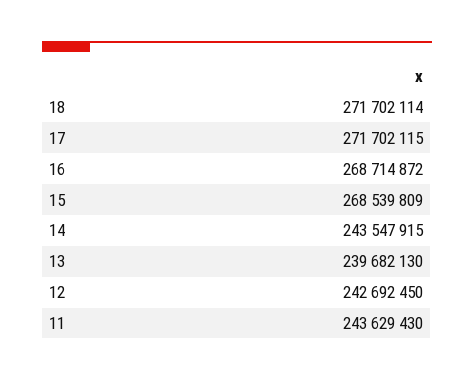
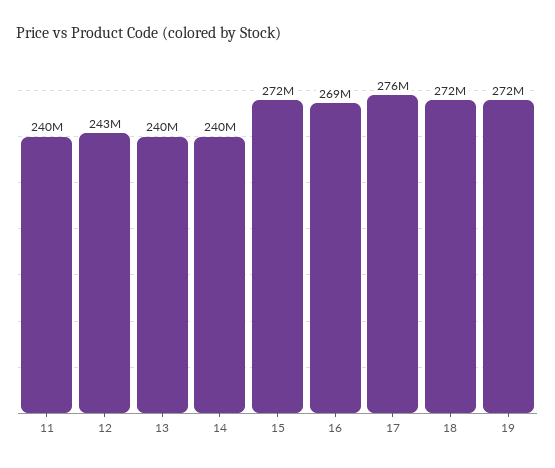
17: 271702115 -> 276000000
15: 268539809 -> 272000000
14: 243547915 -> 240000000
11: 243629430 -> 240000000
19: none -> 272000000

